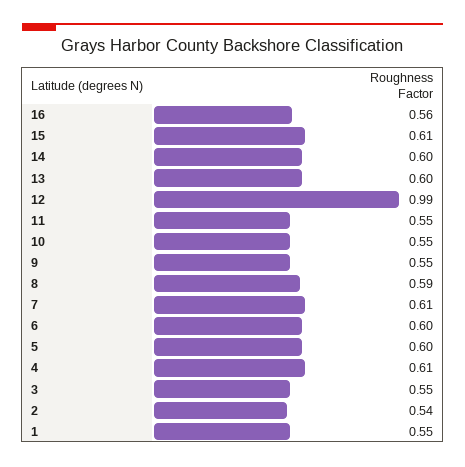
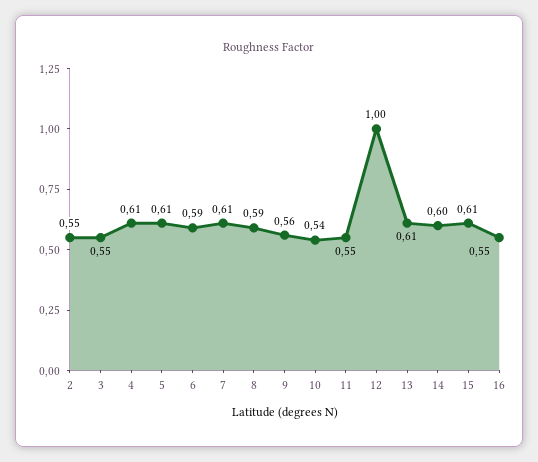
16: 0.56 -> 0.55
13: 0.6 -> 0.61
12: 0.99 -> 1
10: 0.55 -> 0.54
9: 0.55 -> 0.56
6: 0.6 -> 0.59
5: 0.6 -> 0.61
2: 0.54 -> 0.55
1: 0.55 -> none

